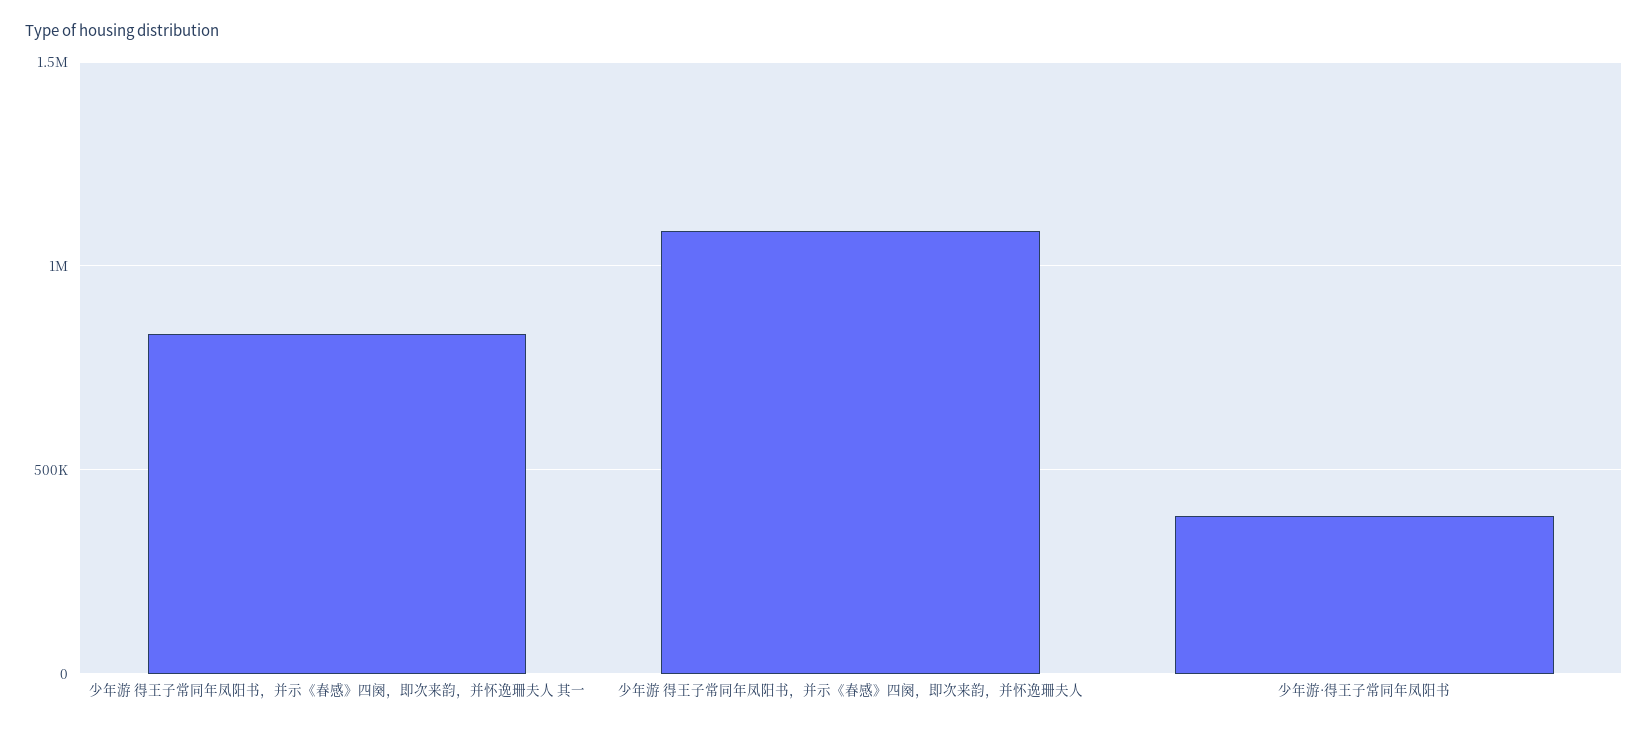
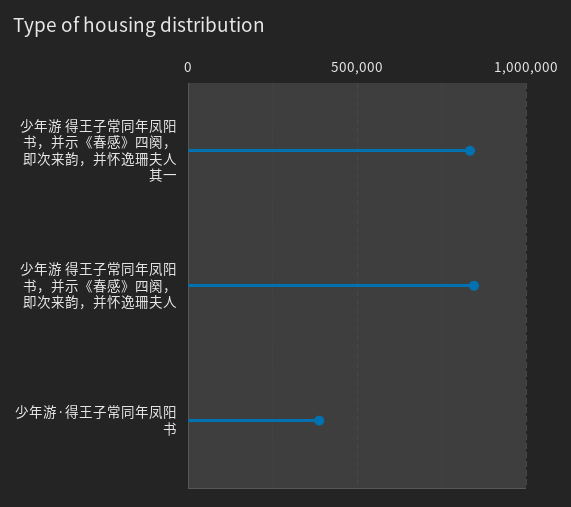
少年游 得王子常同年凤阳书，并示《春感》四阕，即次来韵，并怀逸珊夫人: 1100000 -> 850000

